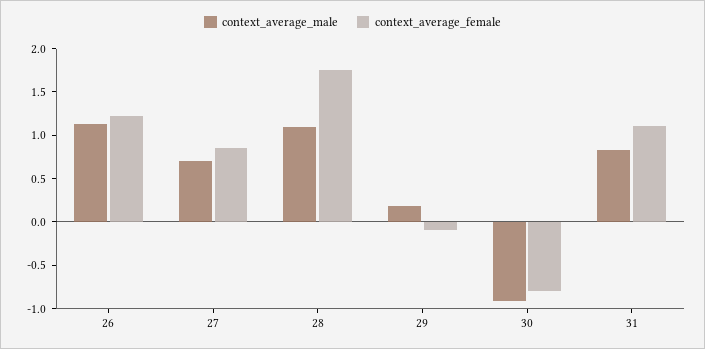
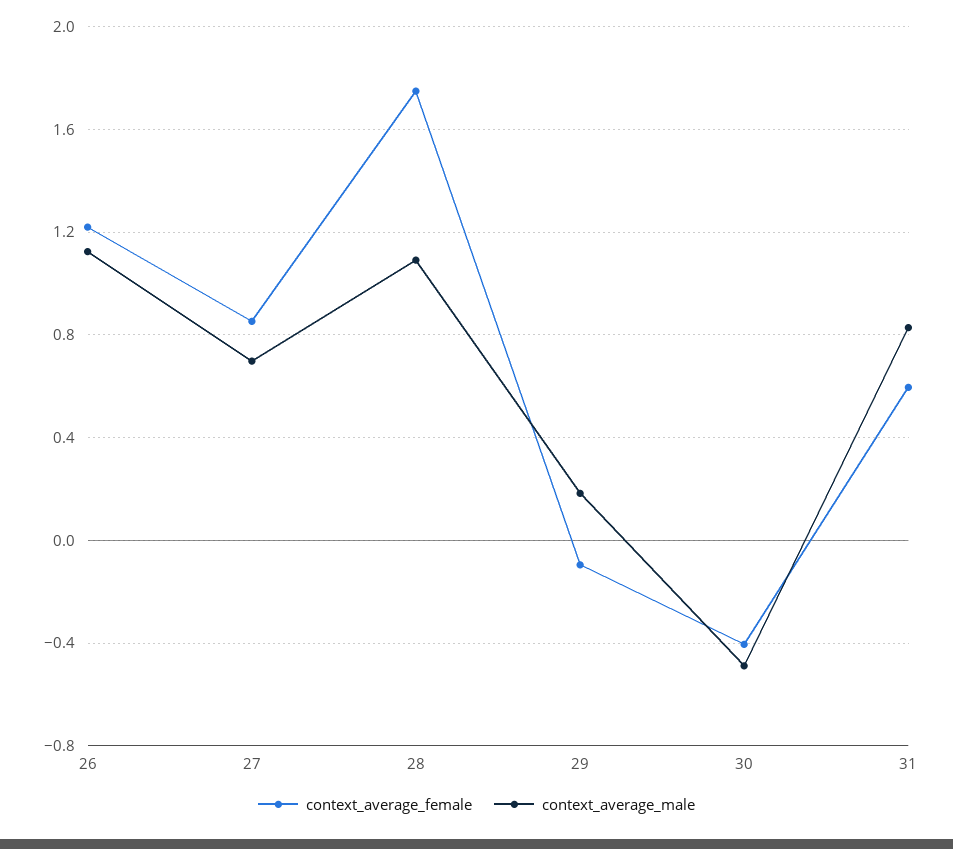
context_average_male, 30: -0.9 -> -0.5
context_average_female, 30: -0.8 -> -0.4
context_average_female, 31: 1.1 -> 0.6

